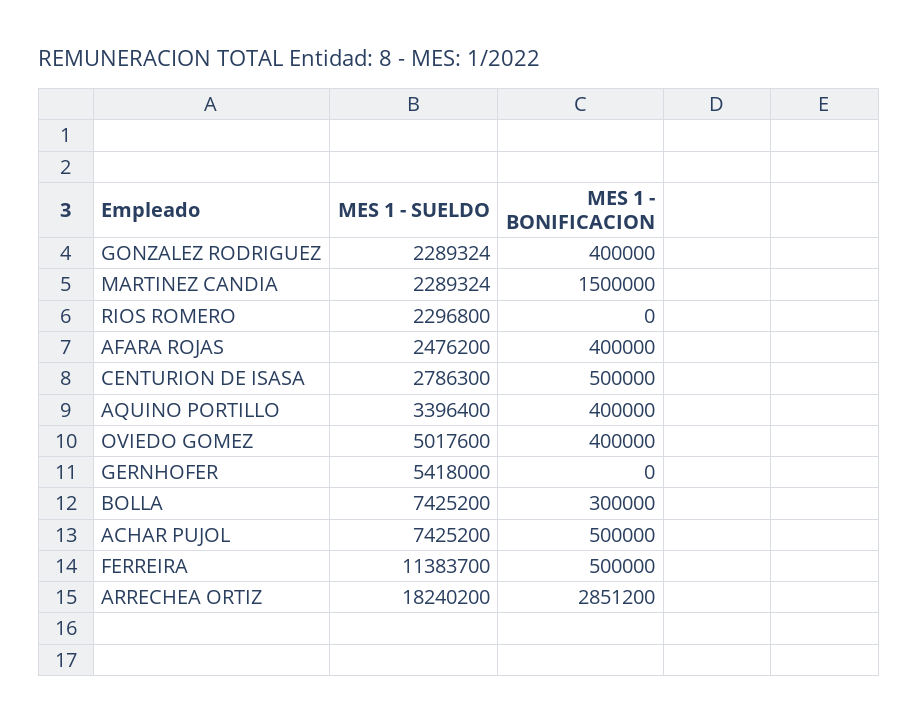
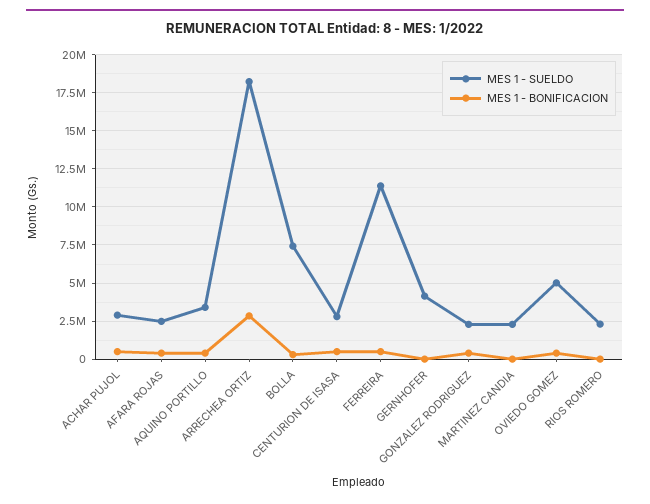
MES 1 - BONIFICACION, MARTINEZ CANDIA: 1500000 -> 0
MES 1 - SUELDO, GERNHOFER: 5418000 -> 4000000
MES 1 - SUELDO, ACHAR PUJOL: 7425200 -> 3000000

